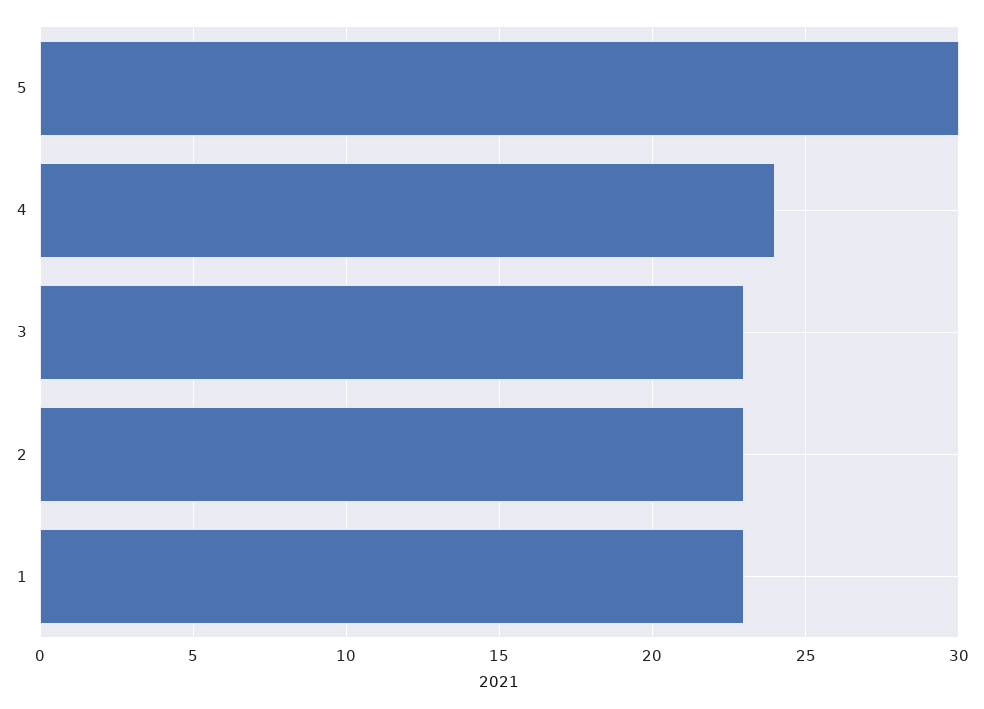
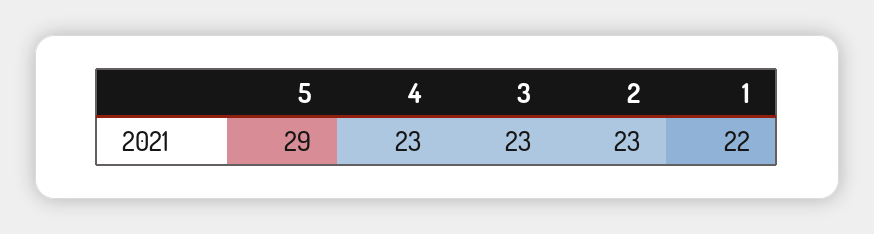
5: 30 -> 29
4: 24 -> 23
1: 23 -> 22

